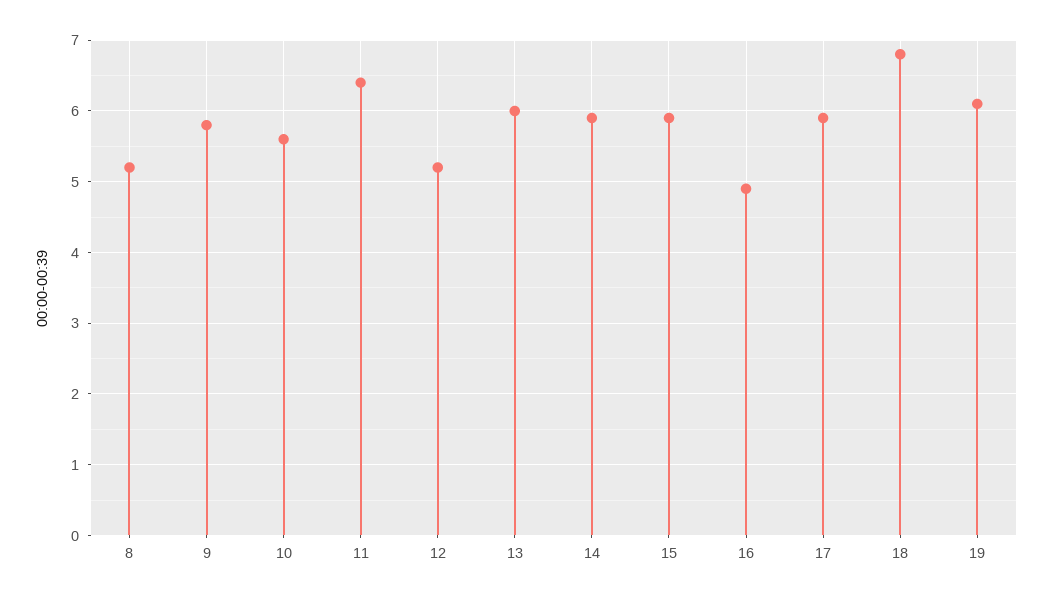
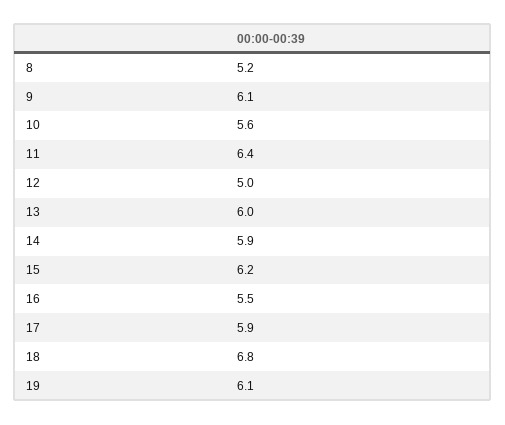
9: 5.8 -> 6.1
12: 5.2 -> 5
15: 5.9 -> 6.2
16: 4.9 -> 5.5

